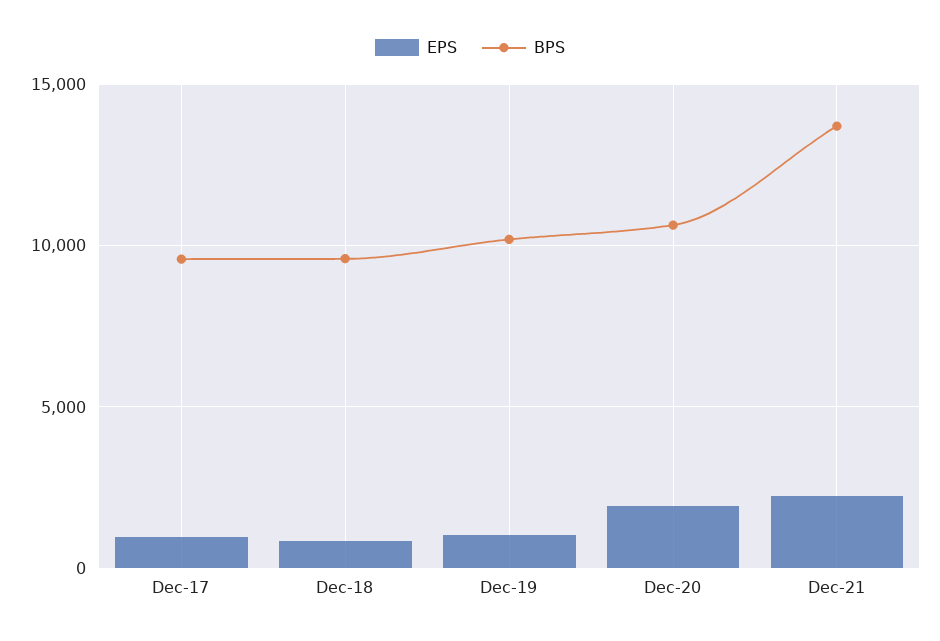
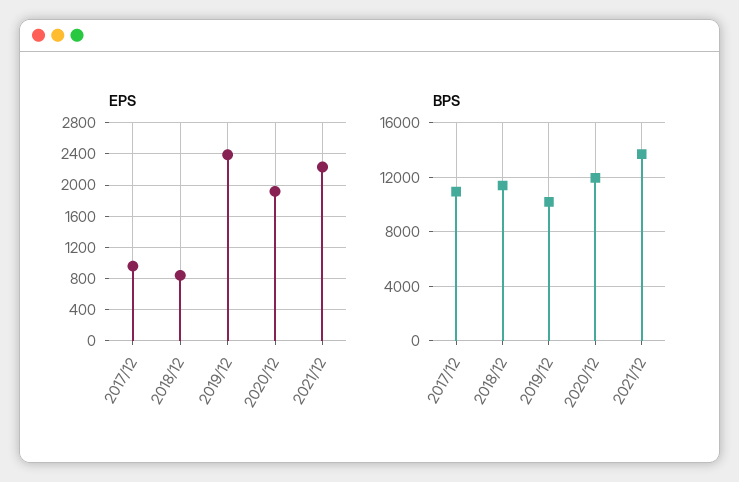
BPS, Dec-17: 9500 -> 11000
BPS, Dec-18: 9500 -> 11500
EPS, Dec-19: 1000 -> 2400
BPS, Dec-20: 10500 -> 12000

